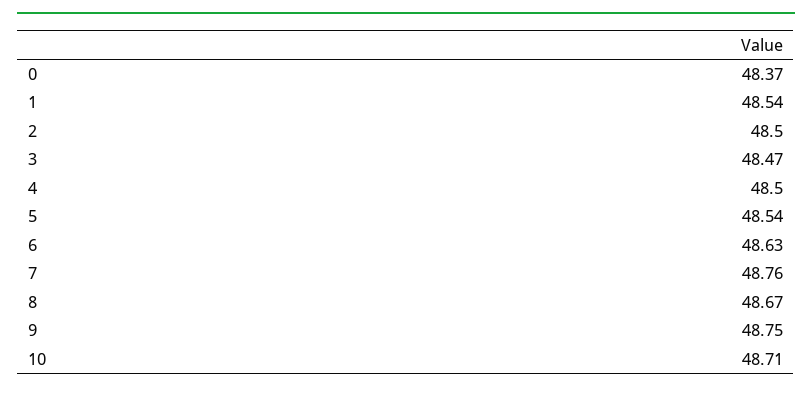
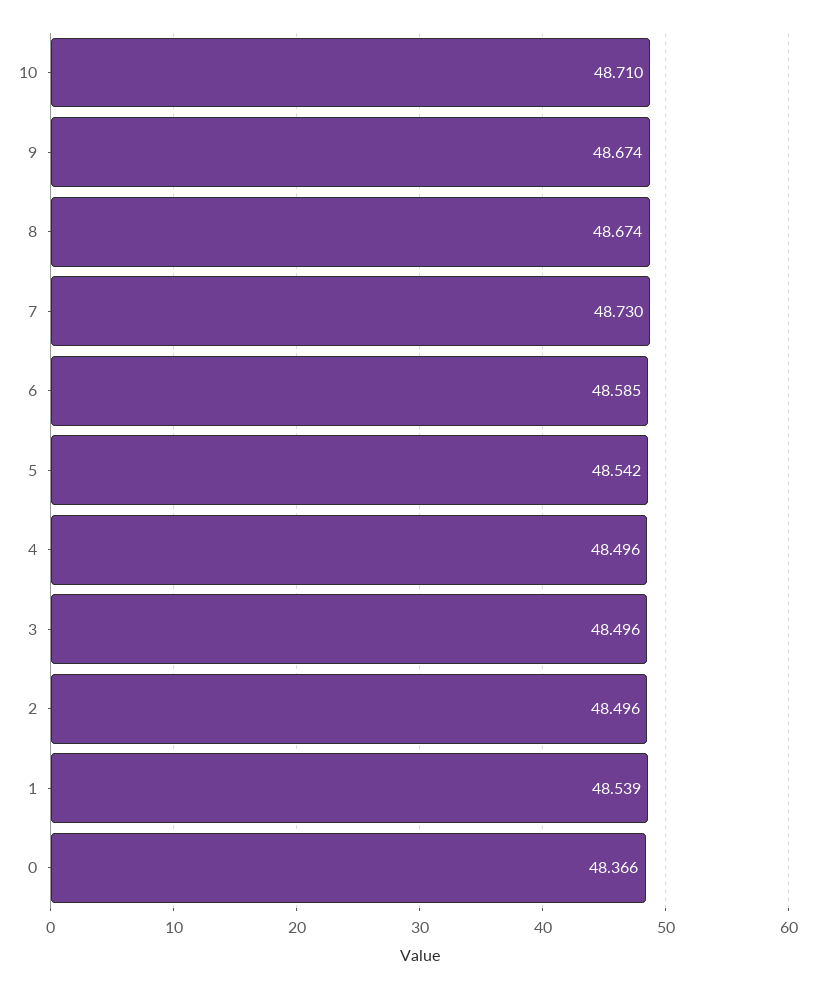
3: 48.47 -> 48.496
6: 48.63 -> 48.585
7: 48.76 -> 48.73
9: 48.75 -> 48.674

